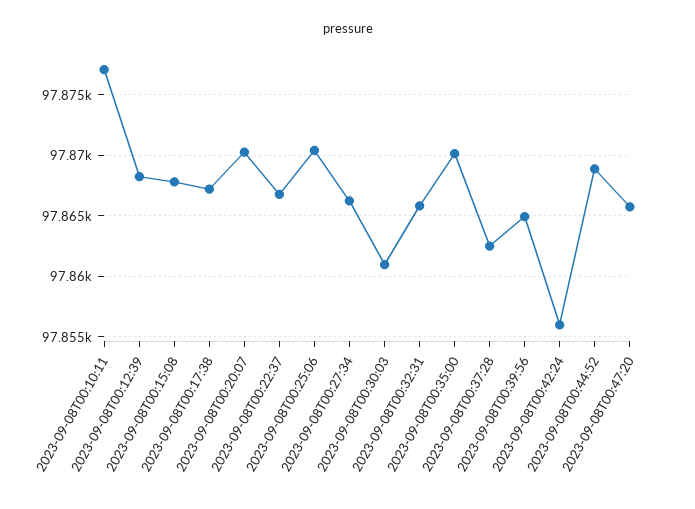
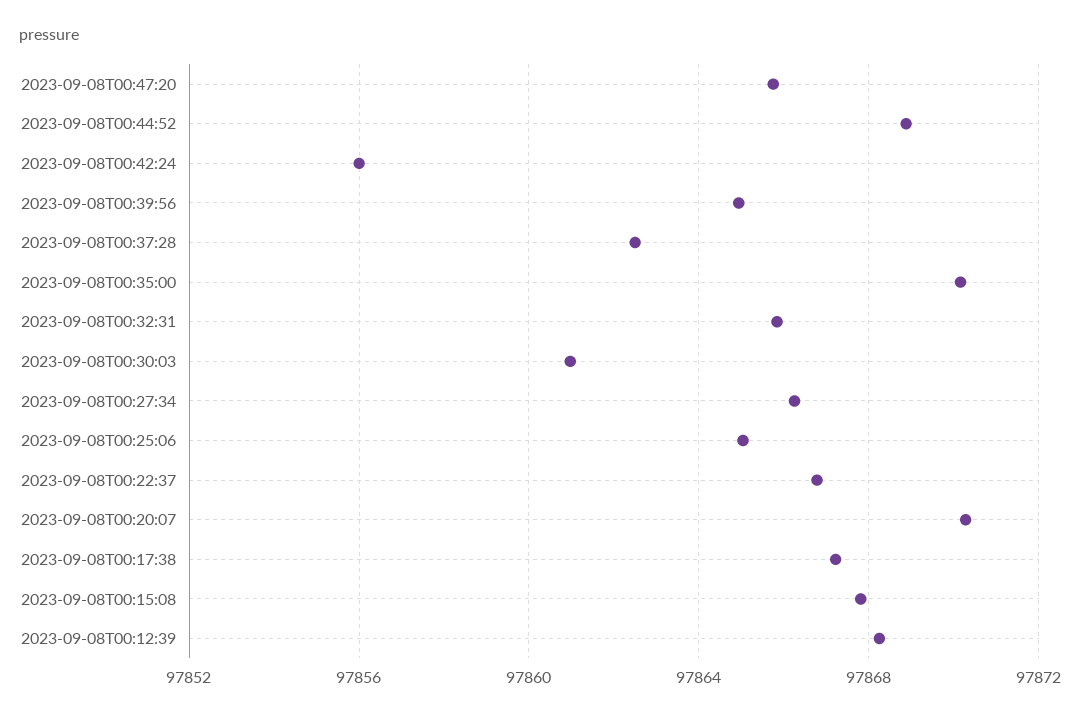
2023-09-08T00:10:11: 97877 -> none
2023-09-08T00:25:06: 97870.5 -> 97865

